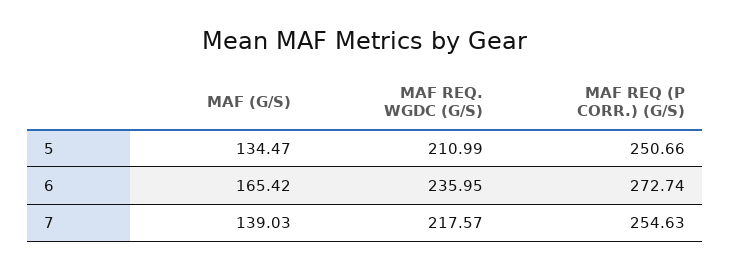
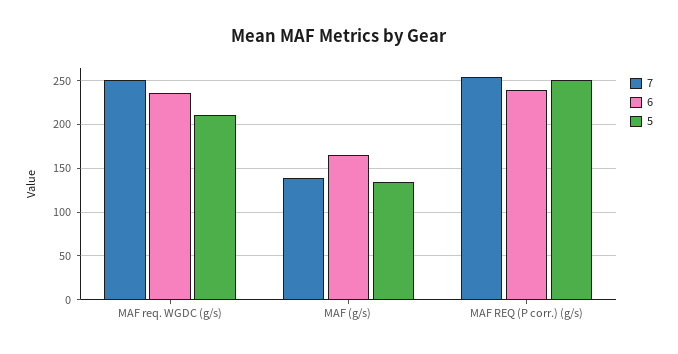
6, MAF REQ (P CORR.) (G/S): 272.74 -> 240
7, MAF REQ. WGDC (G/S): 217.57 -> 250

